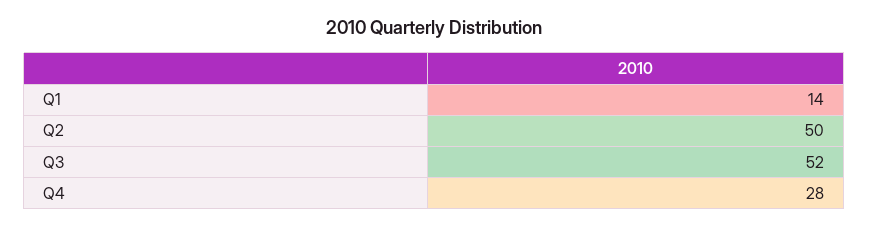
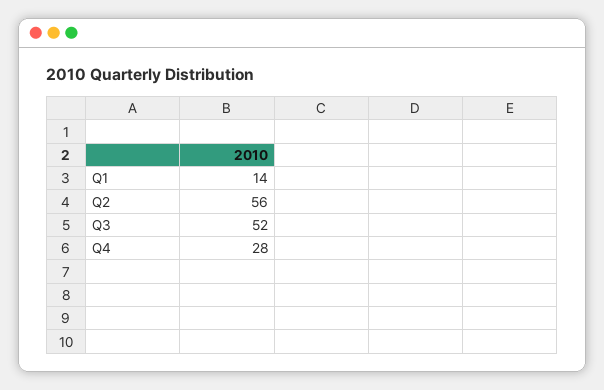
Q2: 50 -> 56

